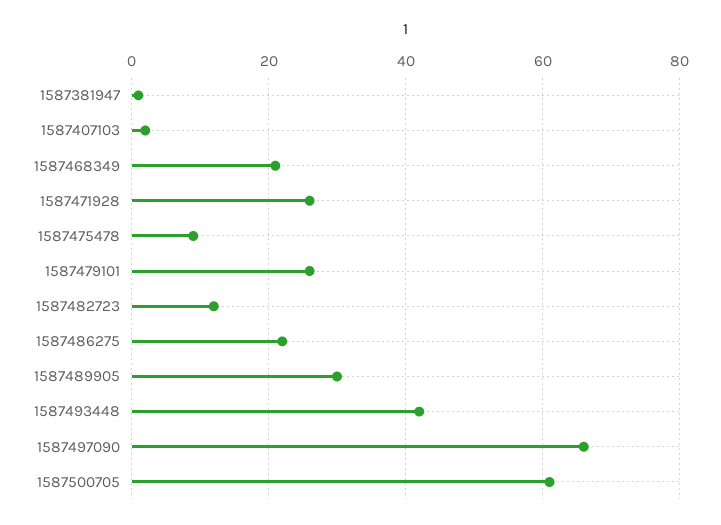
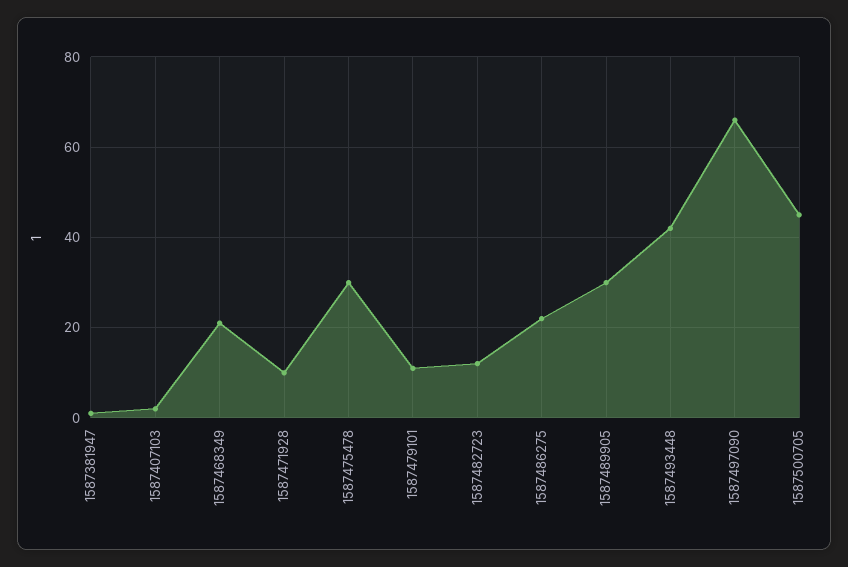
1587471928: 25 -> 10
1587475478: 10 -> 30
1587479101: 25 -> 10
1587500705: 60 -> 45

